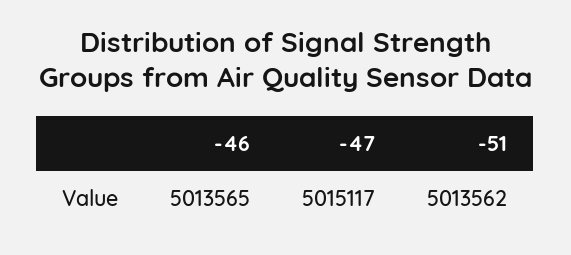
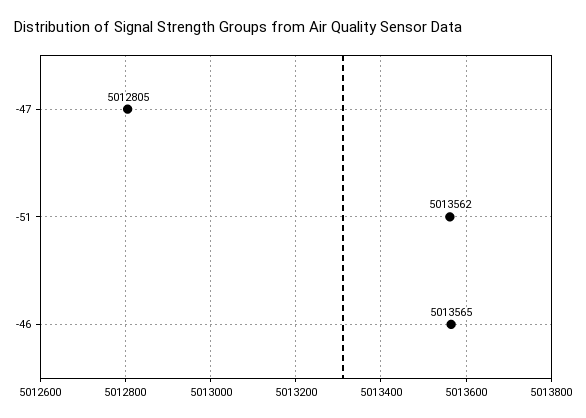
-47: 5015117 -> 5012805

